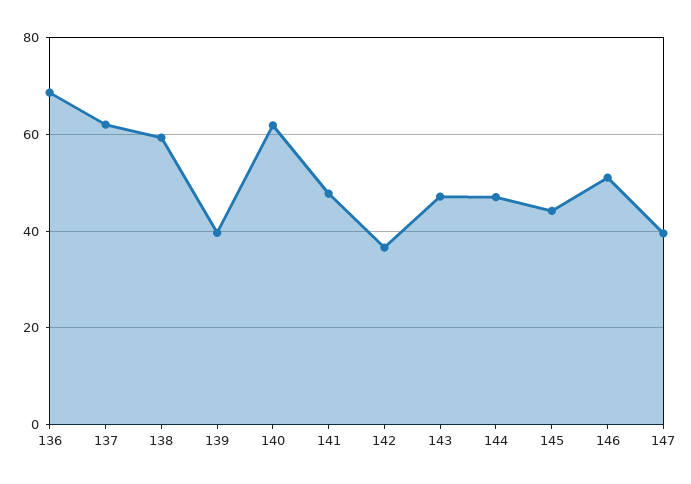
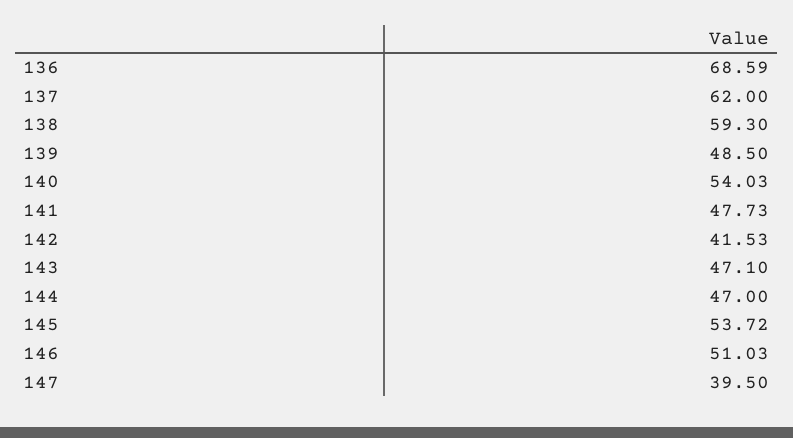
139: 40 -> 48.5
140: 62 -> 54.03
142: 36 -> 41.53
145: 44 -> 53.72

